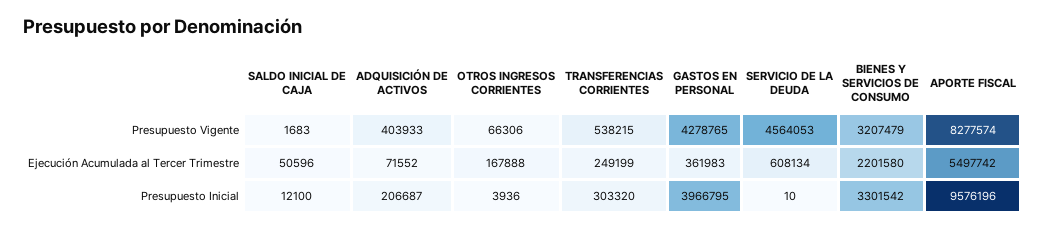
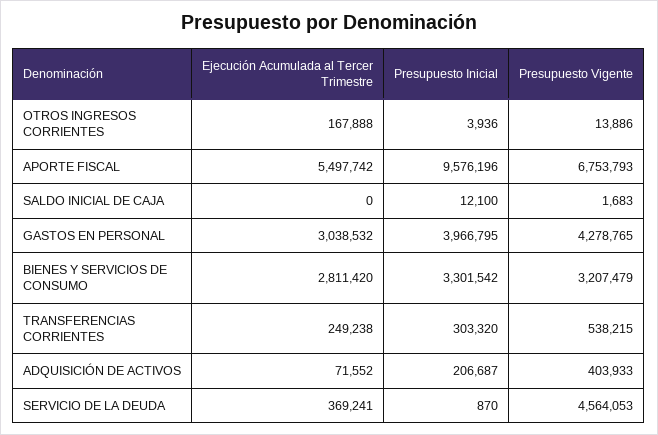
OTROS INGRESOS CORRIENTES, Presupuesto Vigente: 66306 -> 13886
APORTE FISCAL, Presupuesto Vigente: 8277574 -> 6753793
SALDO INICIAL DE CAJA, Ejecución Acumulada al Tercer Trimestre: 50596 -> 0
TRANSFERENCIAS CORRIENTES, Ejecución Acumulada al Tercer Trimestre: 249199 -> 249238
GASTOS EN PERSONAL, Ejecución Acumulada al Tercer Trimestre: 361983 -> 3038532
SERVICIO DE LA DEUDA, Ejecución Acumulada al Tercer Trimestre: 608134 -> 369241
BIENES Y SERVICIOS DE CONSUMO, Ejecución Acumulada al Tercer Trimestre: 2201580 -> 2811420
SERVICIO DE LA DEUDA, Presupuesto Inicial: 10 -> 870

